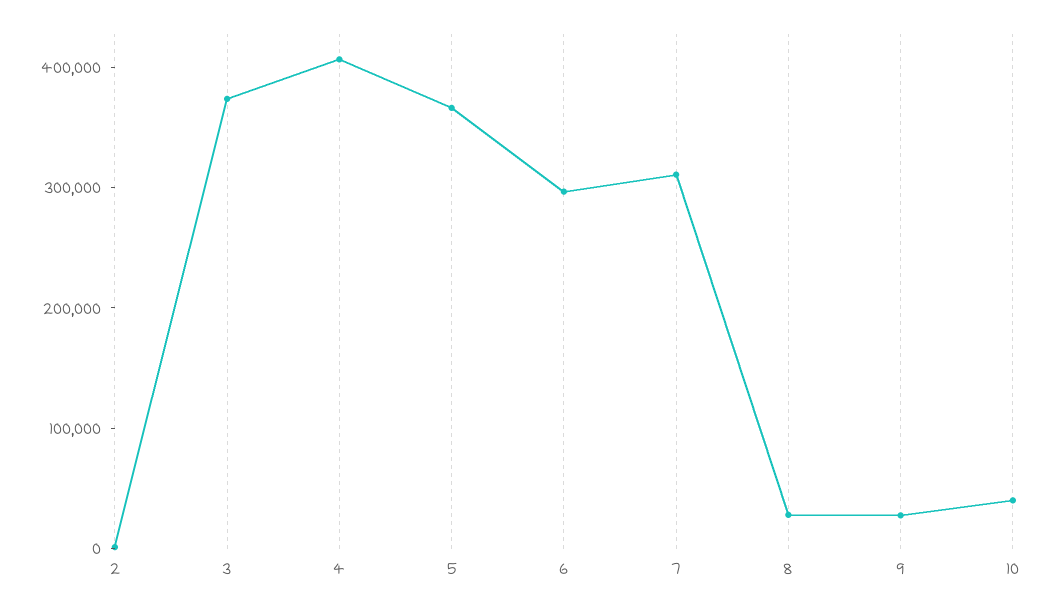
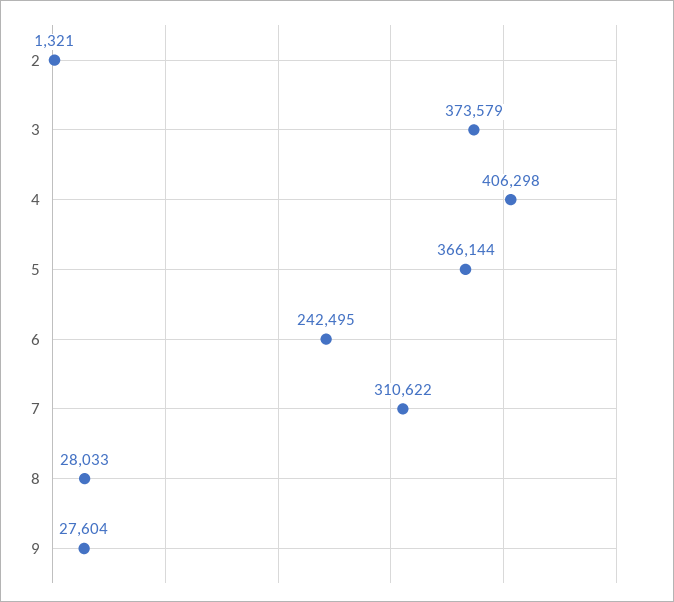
6: 300000 -> 242495
10: 40000 -> none

